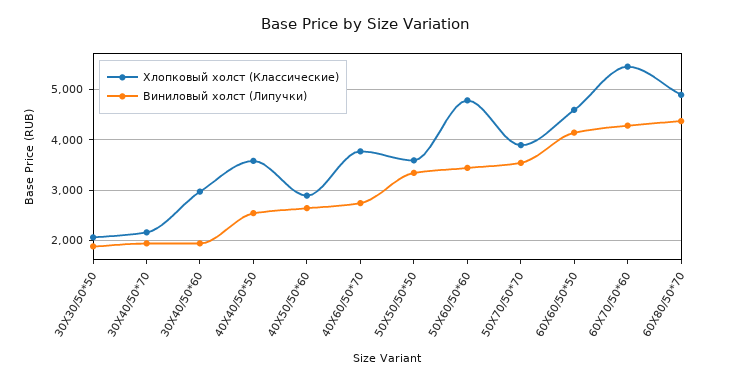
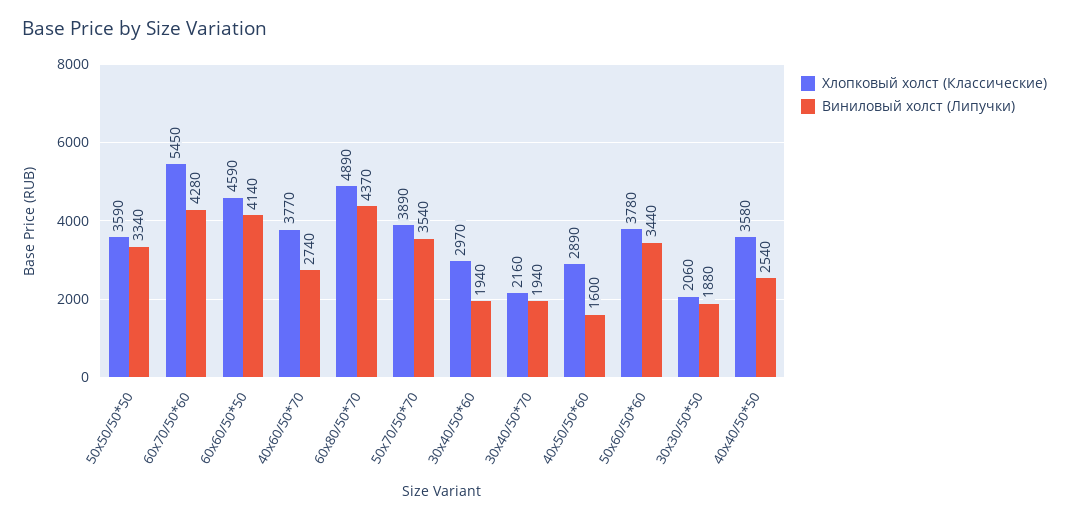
Виниловый холст (Липучки), 40X50/50*60: 2600 -> 1600
Хлопковый холст (Классические), 50X60/50*60: 4800 -> 3780

